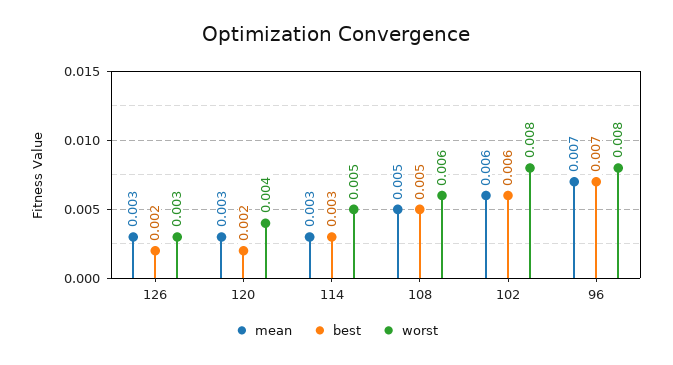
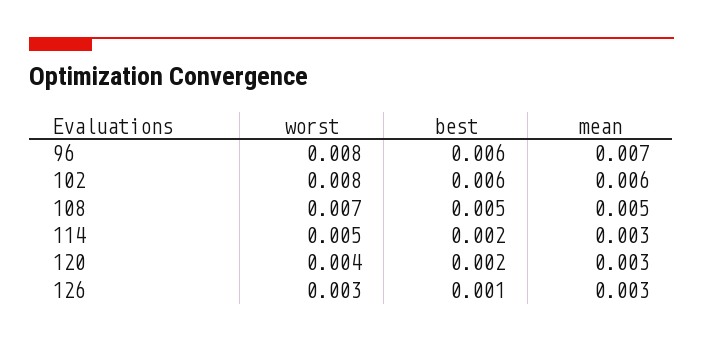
best, 126: 0.002 -> 0.001
best, 114: 0.003 -> 0.002
worst, 108: 0.006 -> 0.007
best, 96: 0.007 -> 0.006

